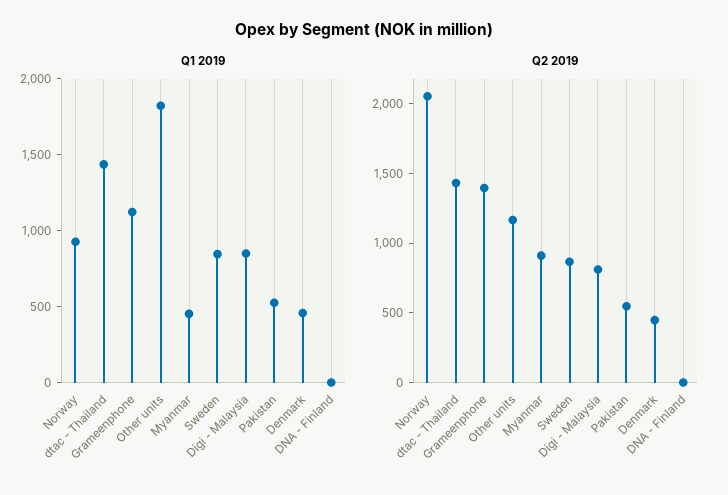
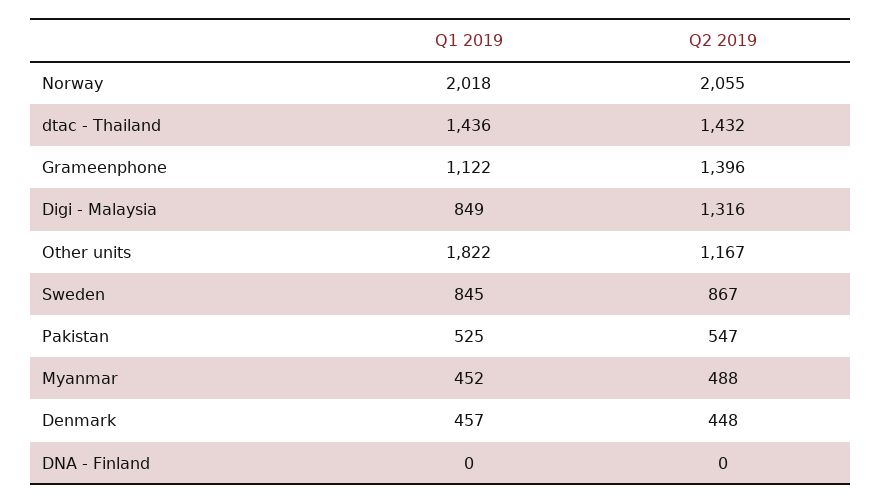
Q1 2019, Norway: 900 -> 2018
Q2 2019, Myanmar: 900 -> 488
Q2 2019, Digi - Malaysia: 800 -> 1316

